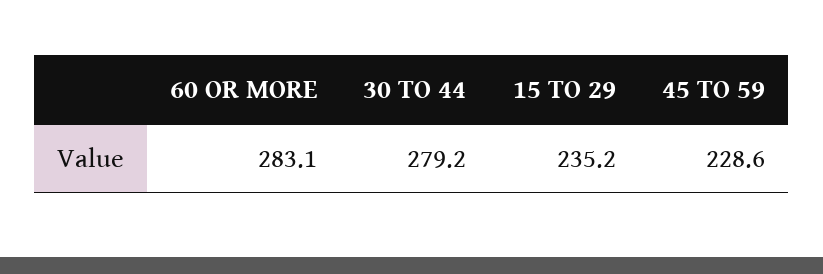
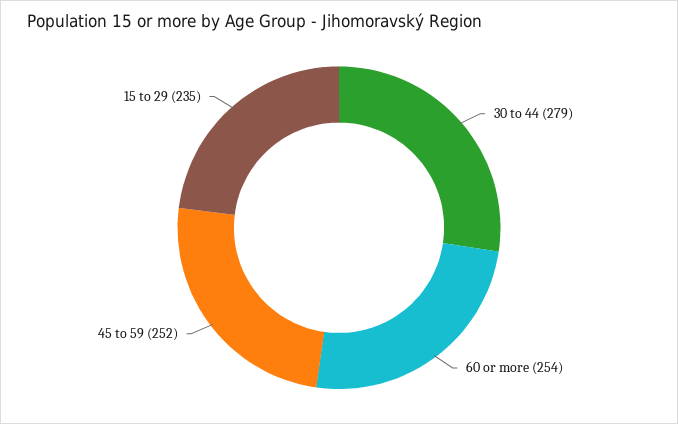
60 OR MORE: 283.1 -> 254
45 TO 59: 228.6 -> 252

